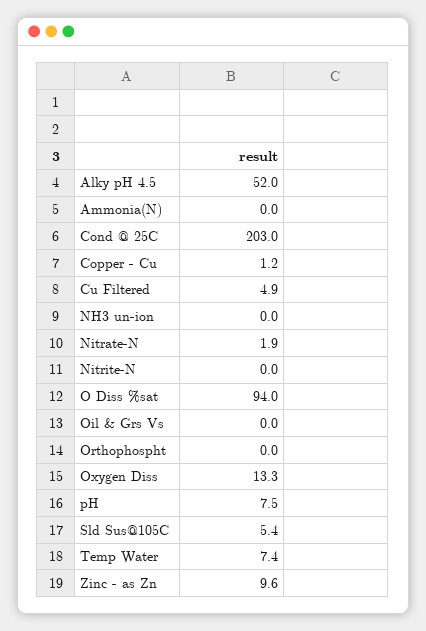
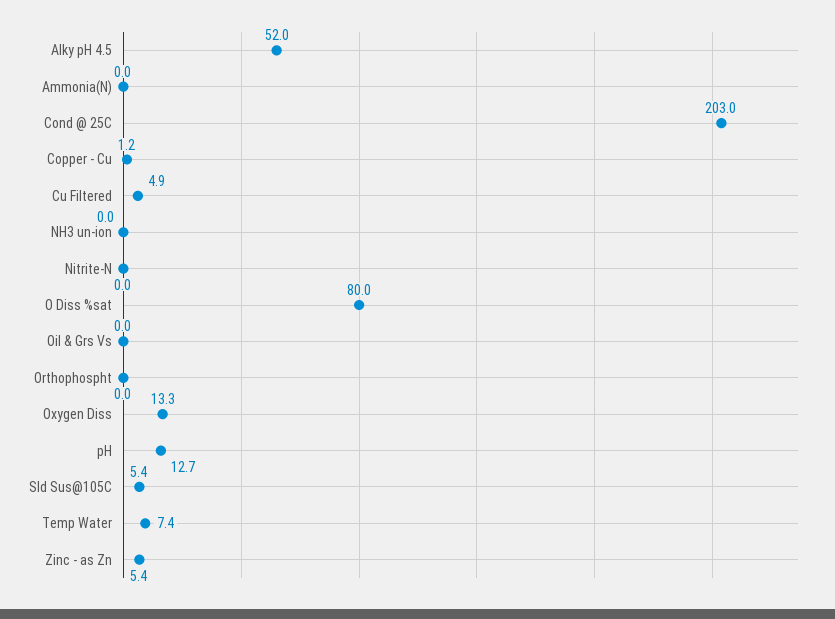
Nitrate-N: 1.9 -> none
O Diss %sat: 94 -> 80
pH: 7.5 -> 12.7
Zinc - as Zn: 9.6 -> 5.4

